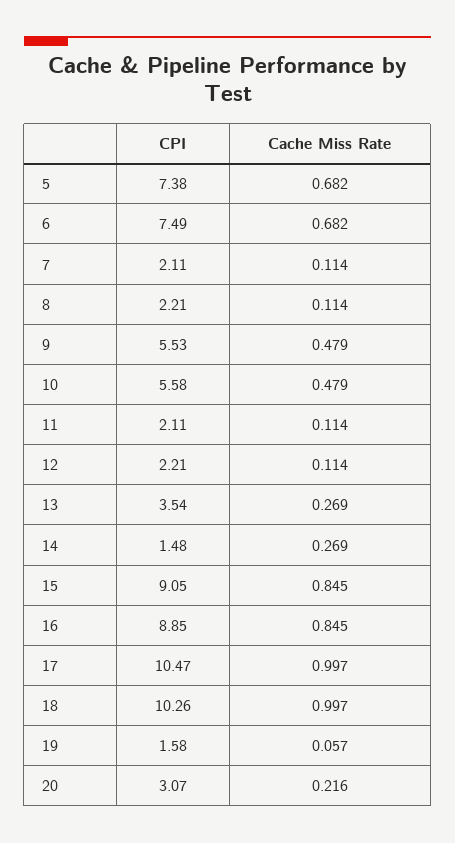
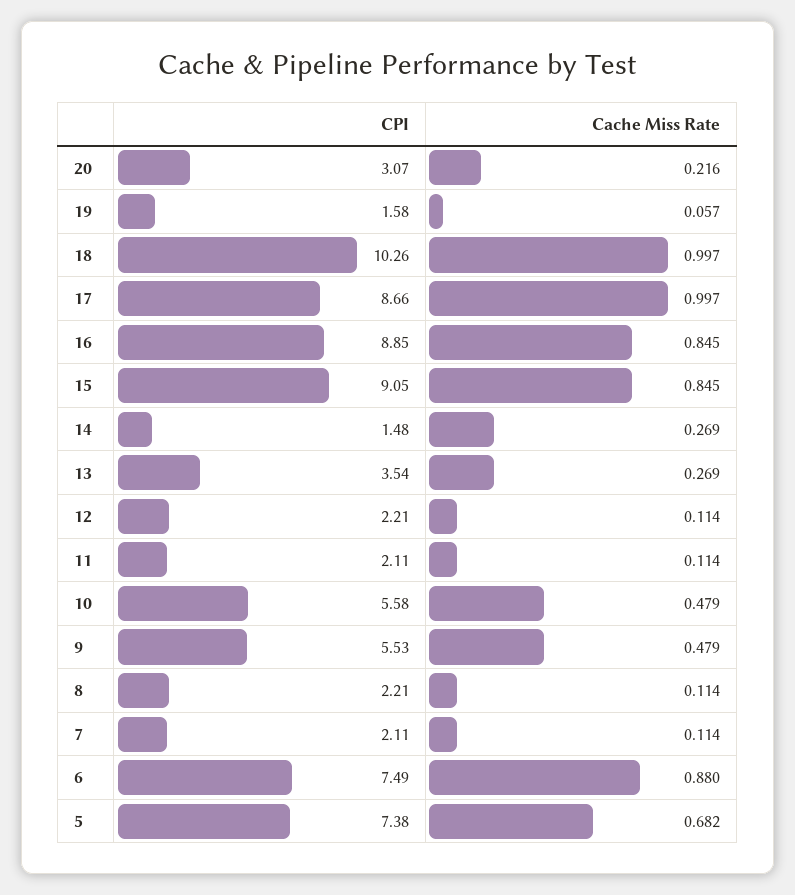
Cache Miss Rate, 6: 0.682 -> 0.88
CPI, 17: 10.47 -> 8.66

